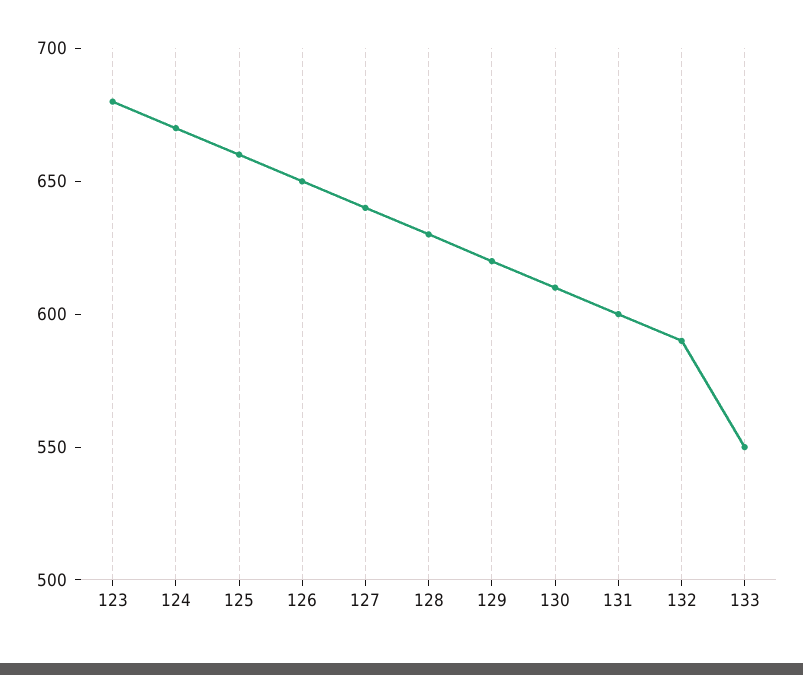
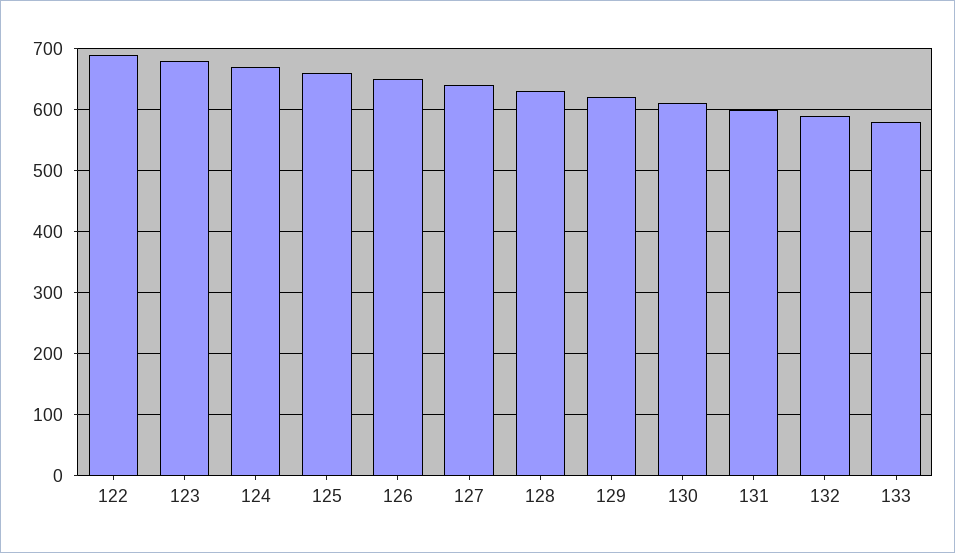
133: 550 -> 580
122: none -> 690

